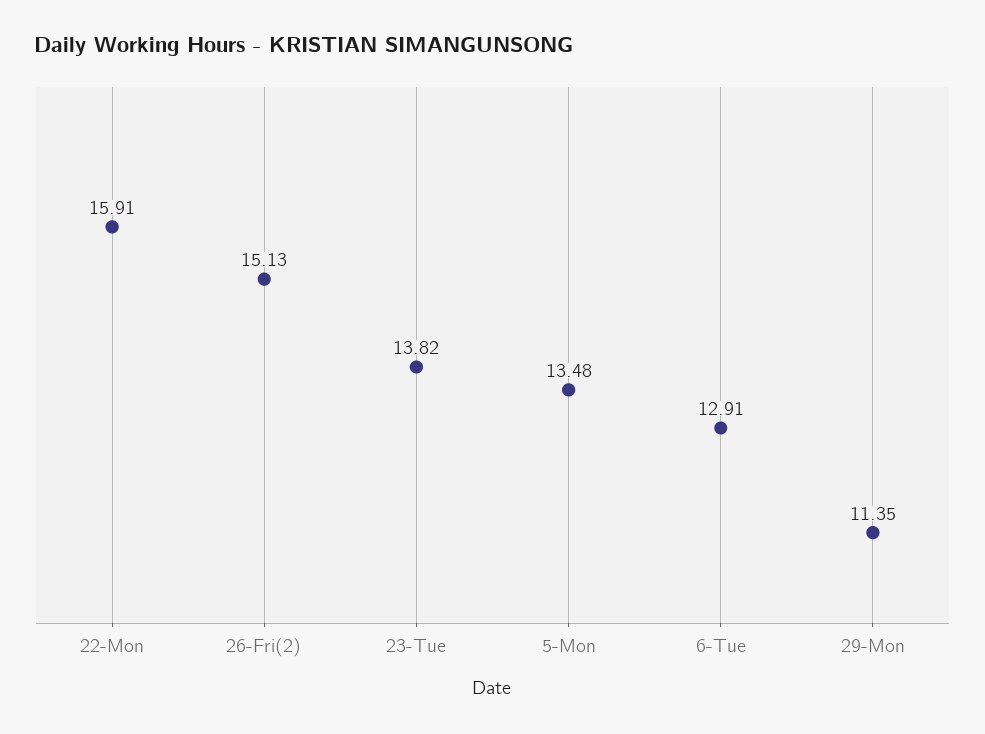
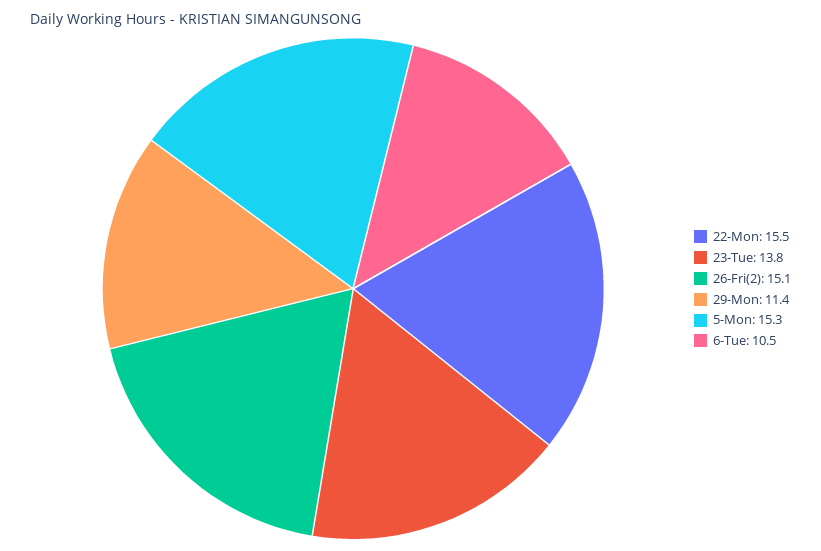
22-Mon: 15.91 -> 15.5
5-Mon: 13.48 -> 15.3
6-Tue: 12.91 -> 10.5

